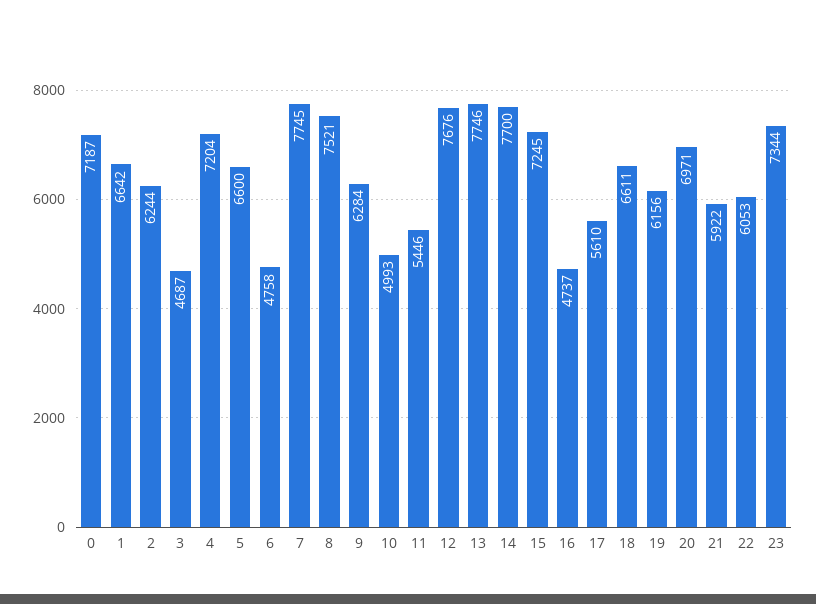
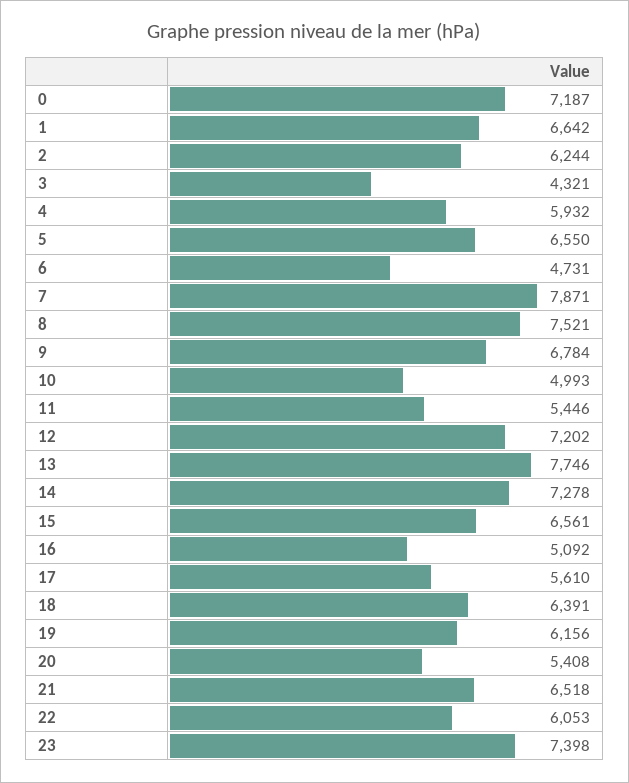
3: 4687 -> 4321
4: 7204 -> 5932
5: 6600 -> 6550
6: 4758 -> 4731
7: 7745 -> 7871
9: 6284 -> 6784
12: 7676 -> 7202
14: 7700 -> 7278
15: 7245 -> 6561
16: 4737 -> 5092
18: 6611 -> 6391
20: 6971 -> 5408
21: 5922 -> 6518
23: 7344 -> 7398

